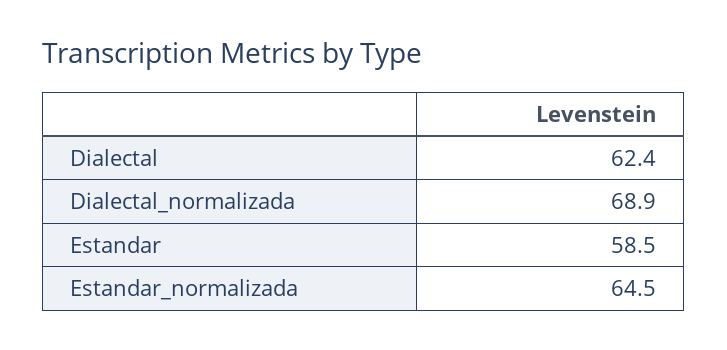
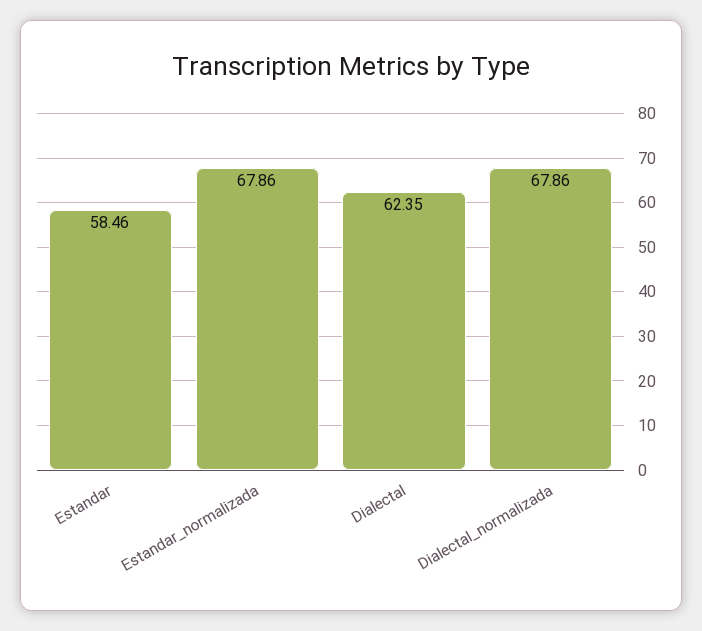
Dialectal_normalizada: 68.9 -> 67.86
Estandar_normalizada: 64.5 -> 67.86

